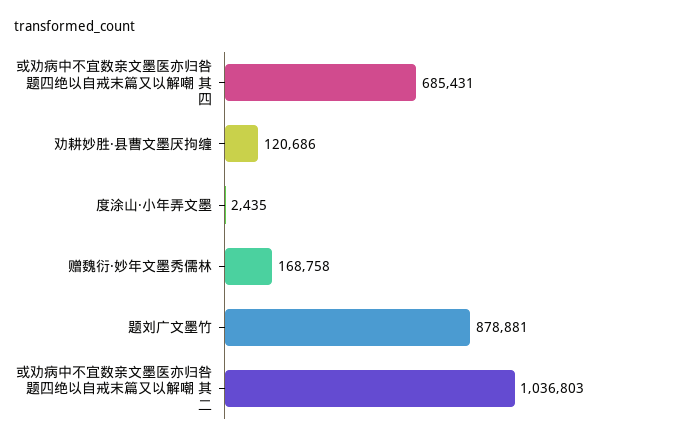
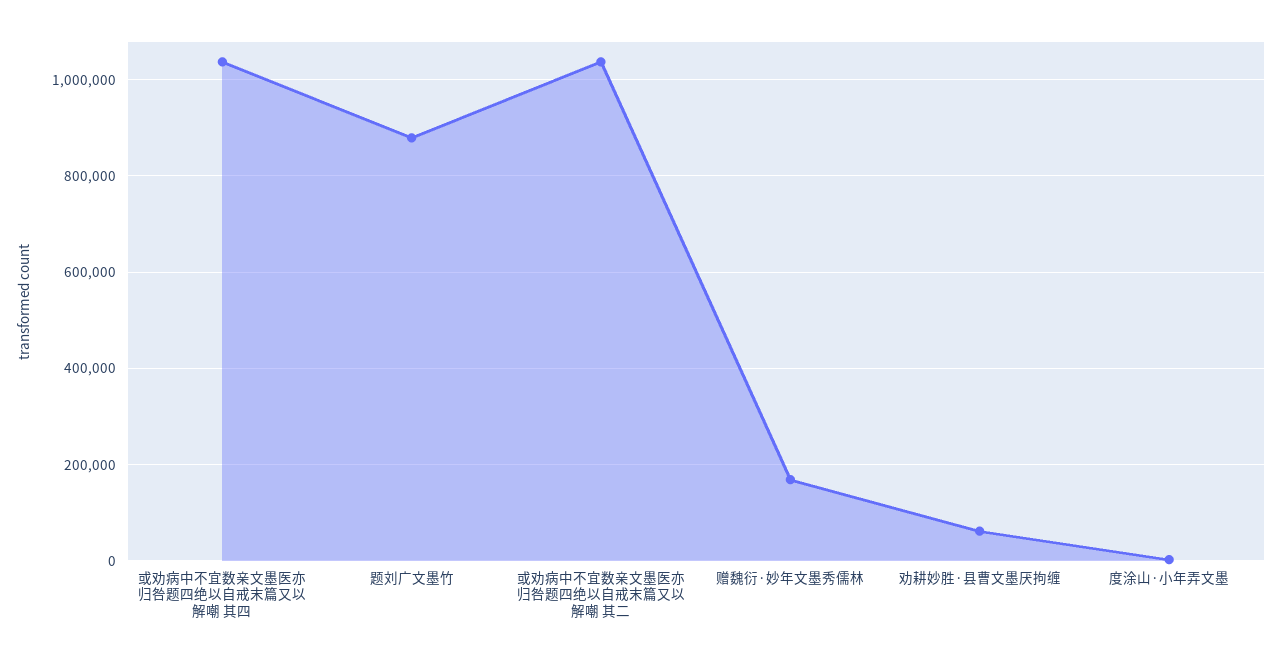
或劝病中不宜数亲文墨医亦归咎题四绝以自戒末篇又以解嘲 其四: 685431 -> 1040000
劝耕妙胜·县曹文墨厌拘缠: 120686 -> 60000

